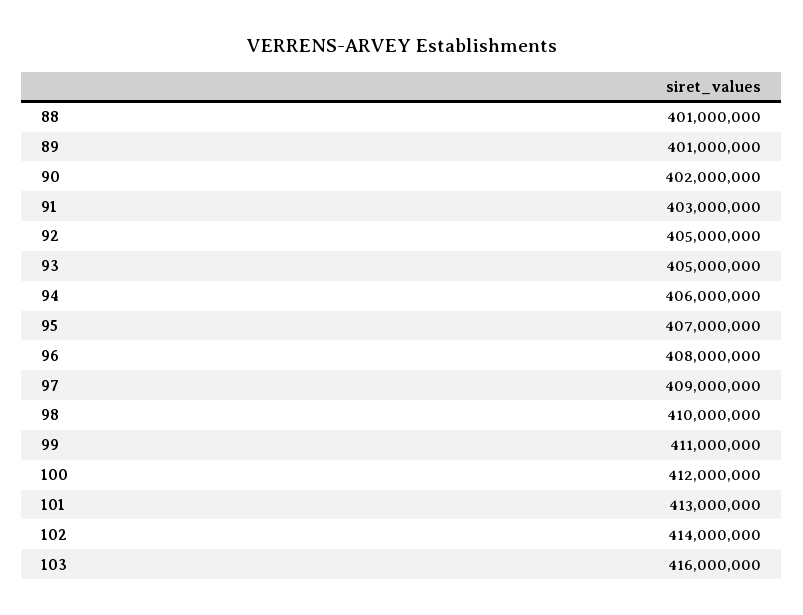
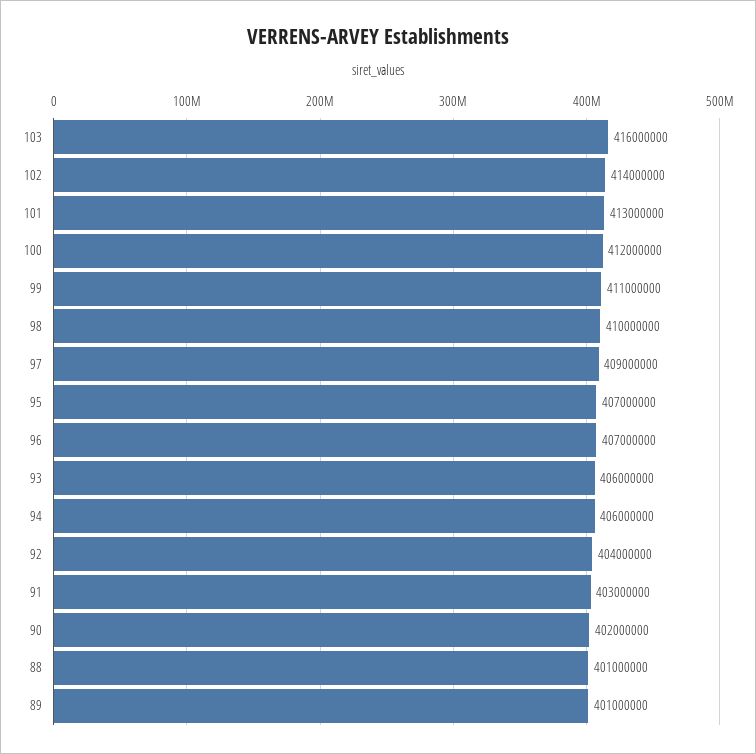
92: 405000000 -> 404000000
93: 405000000 -> 406000000
96: 408000000 -> 407000000

